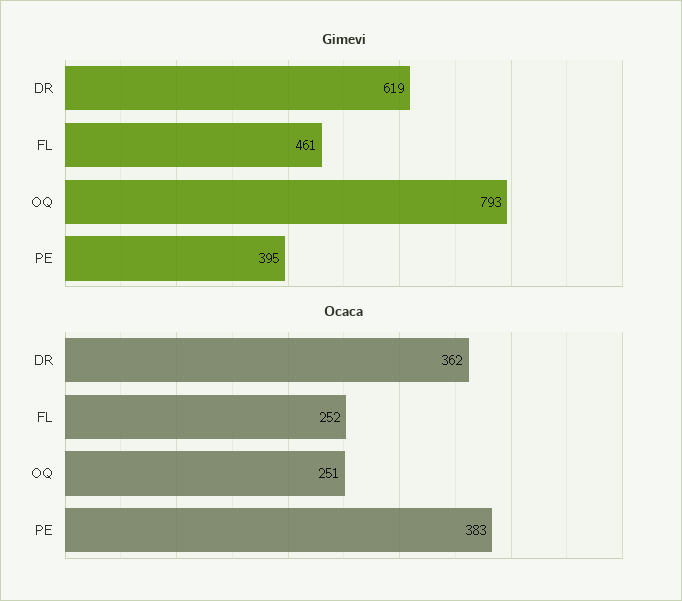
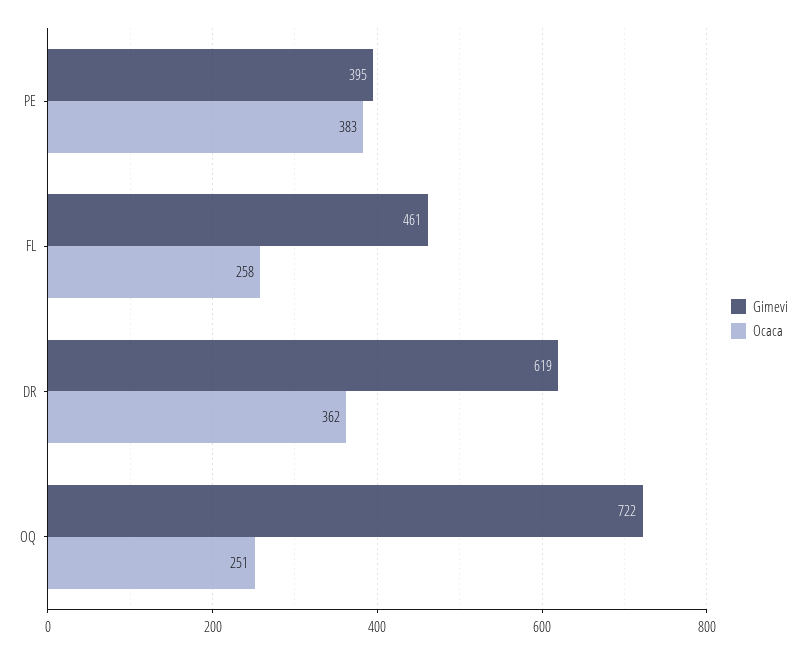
Gimevi, OQ: 793 -> 722
Ocaca, FL: 252 -> 258

